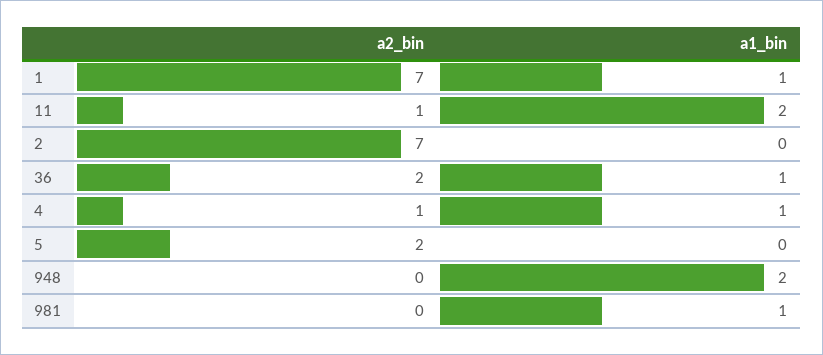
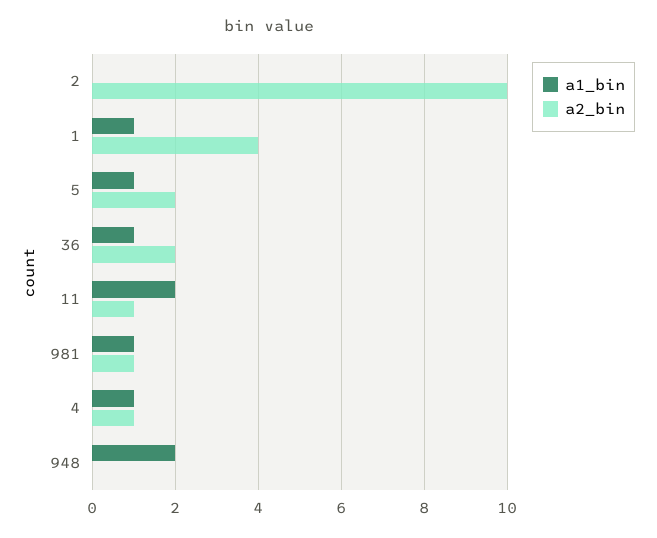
a2_bin, 1: 7 -> 4
a2_bin, 2: 7 -> 10
a1_bin, 5: 0 -> 1
a2_bin, 981: 0 -> 1

